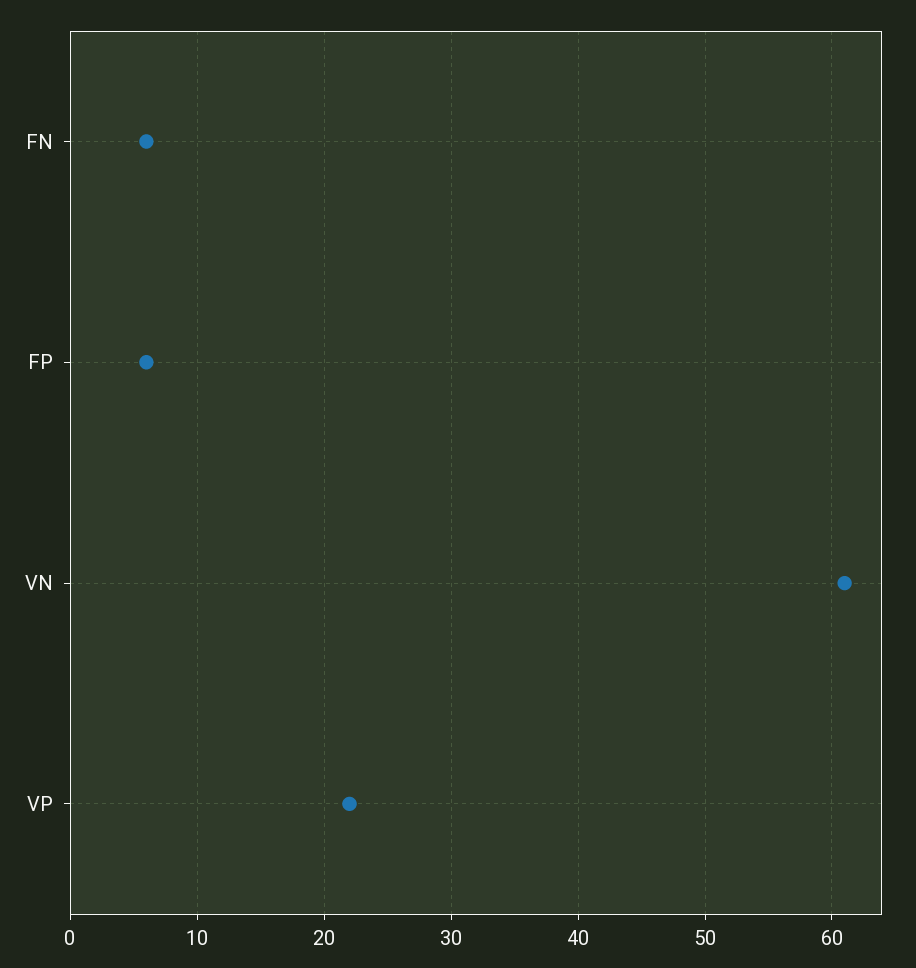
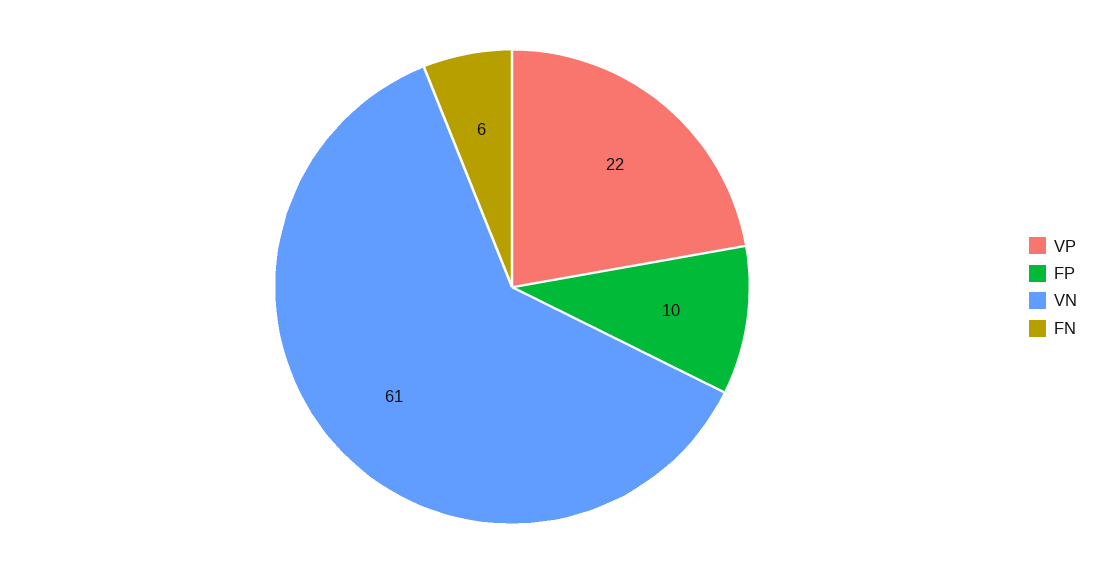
FP: 6 -> 10

